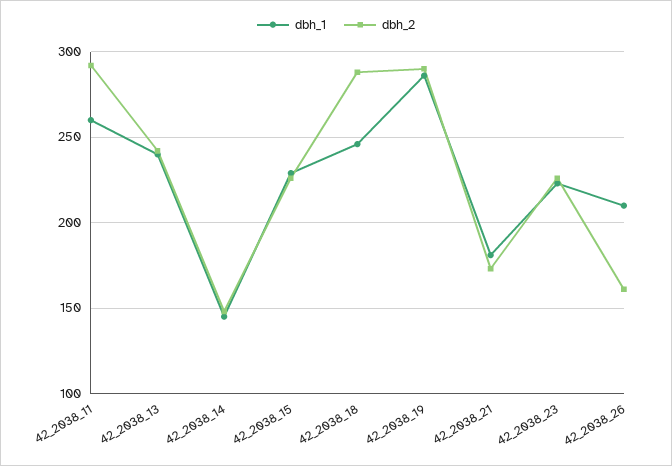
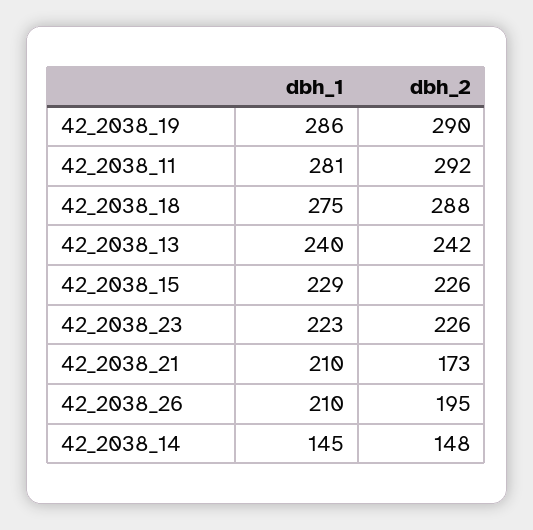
dbh_1, 42_2038_11: 260 -> 281
dbh_1, 42_2038_18: 245 -> 275
dbh_1, 42_2038_21: 180 -> 210
dbh_2, 42_2038_26: 160 -> 195

